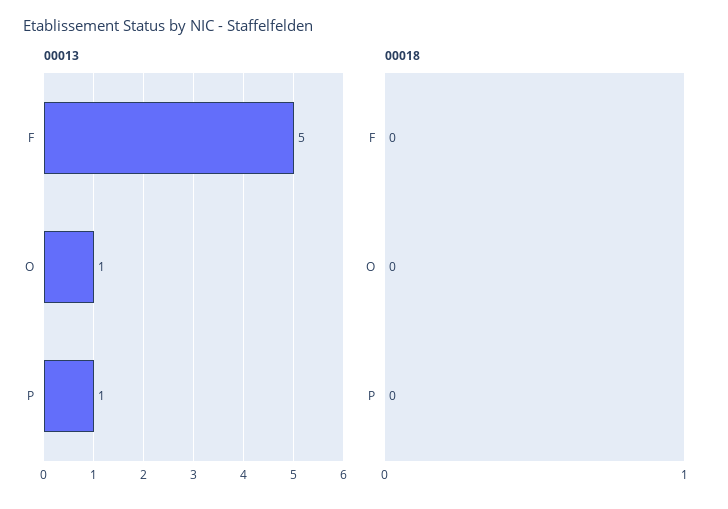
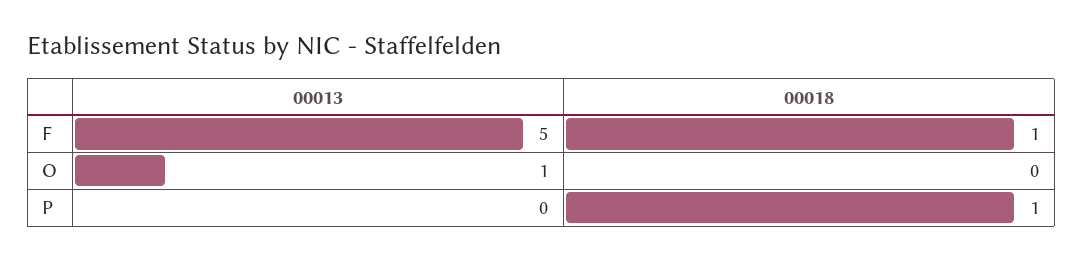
00013, P: 1 -> 0
00018, F: 0 -> 1
00018, P: 0 -> 1

